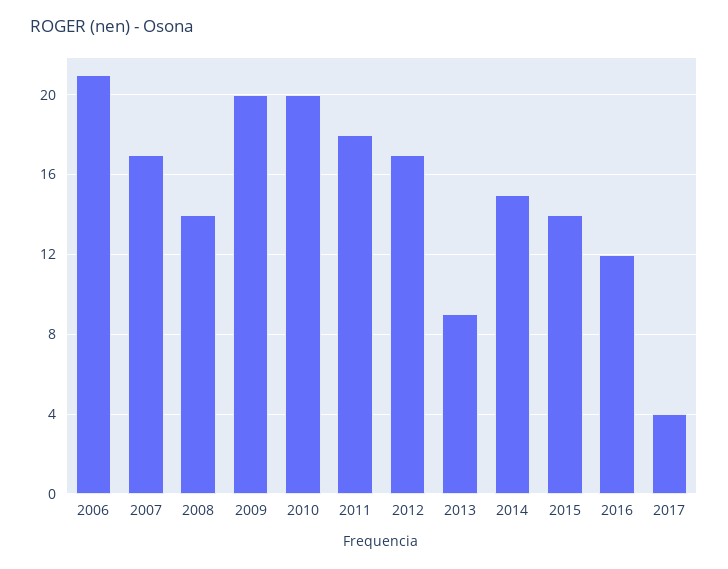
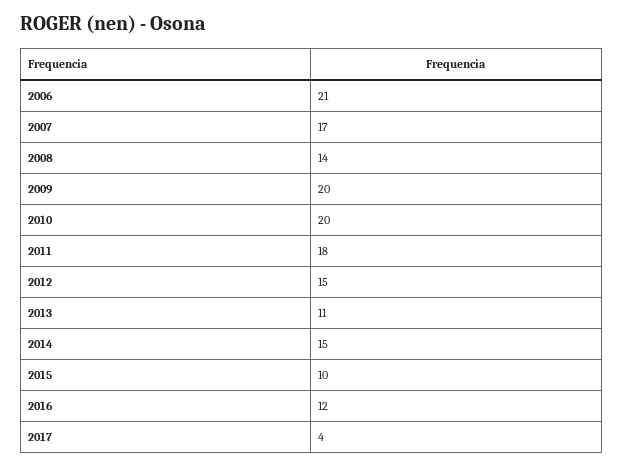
2012: 17 -> 15
2013: 9 -> 11
2015: 14 -> 10

